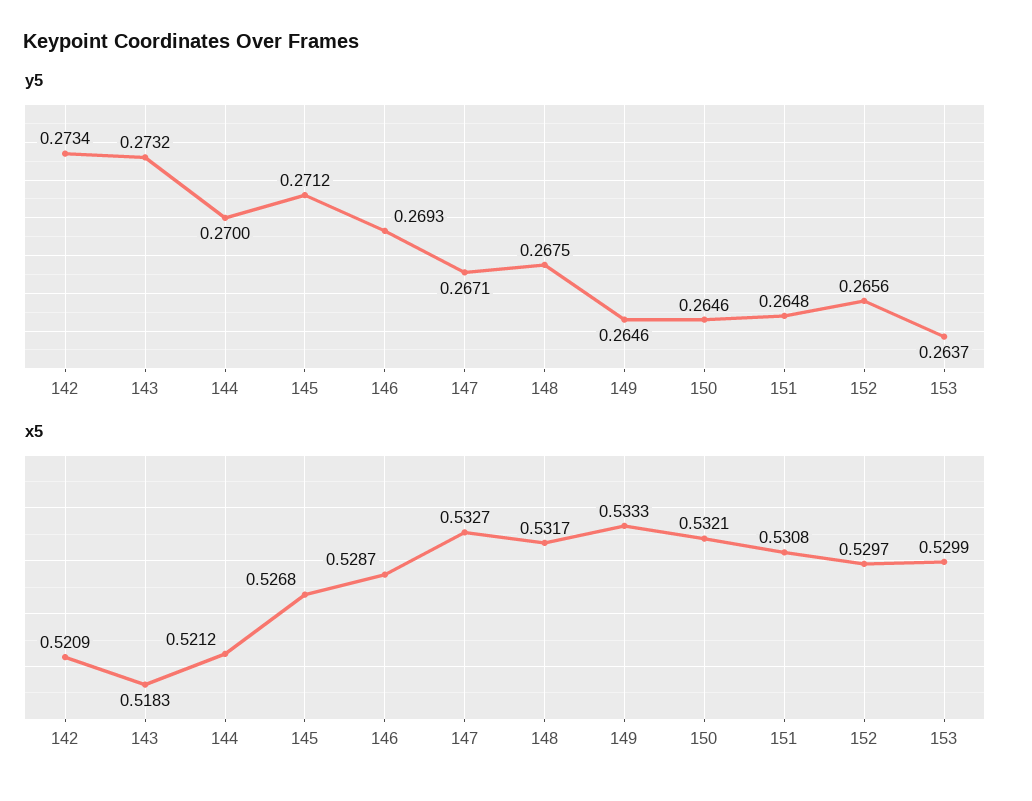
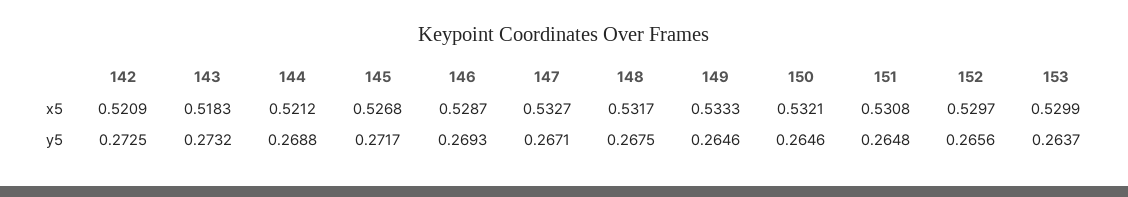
y5, 142: 0.2734 -> 0.2725
y5, 144: 0.27 -> 0.2688
y5, 145: 0.2712 -> 0.2717

